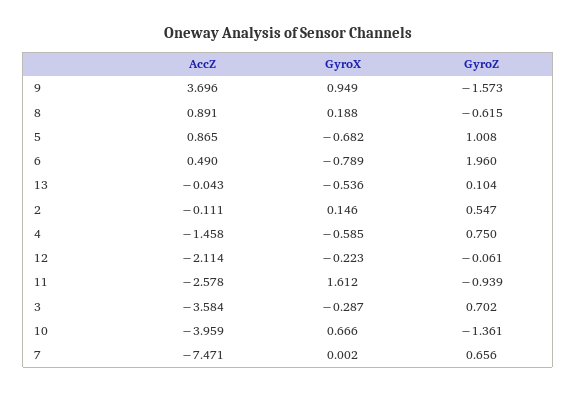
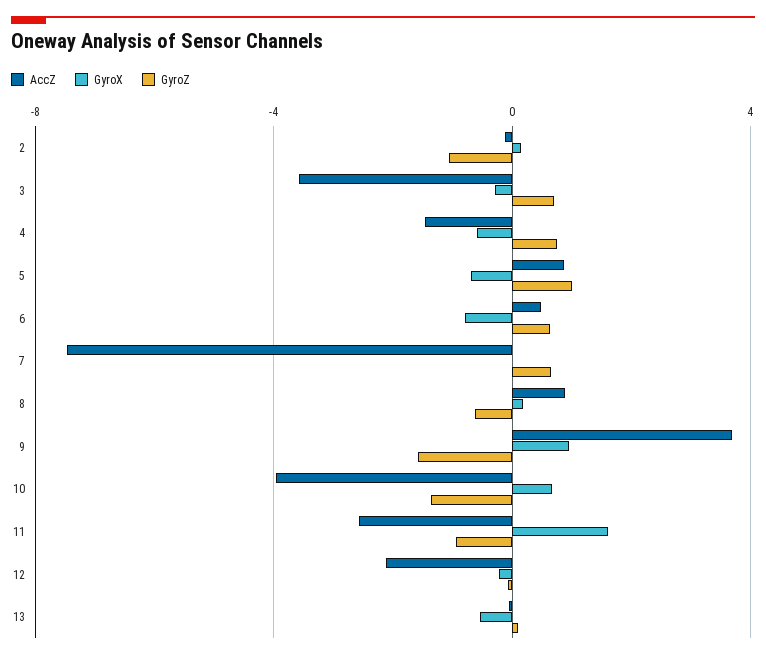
GyroZ, 6: 1.96 -> 0.5
GyroZ, 2: 0.547 -> -1

